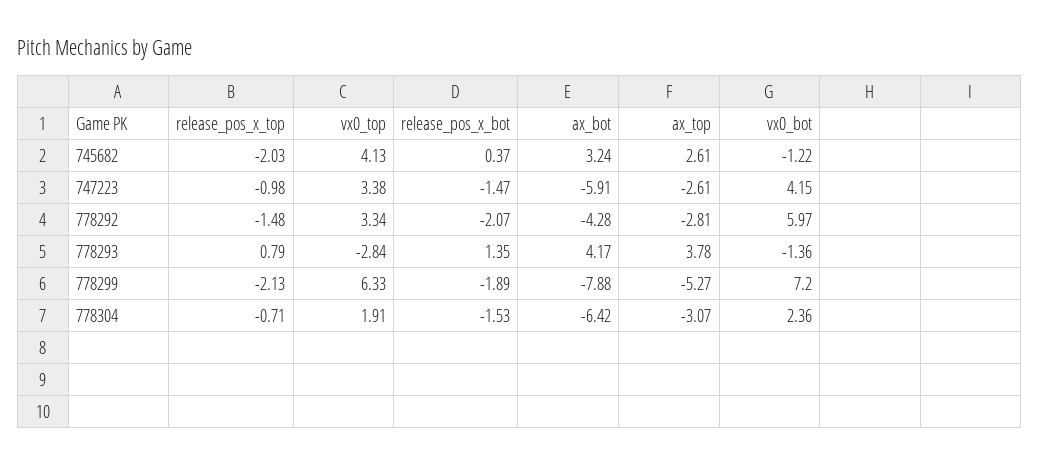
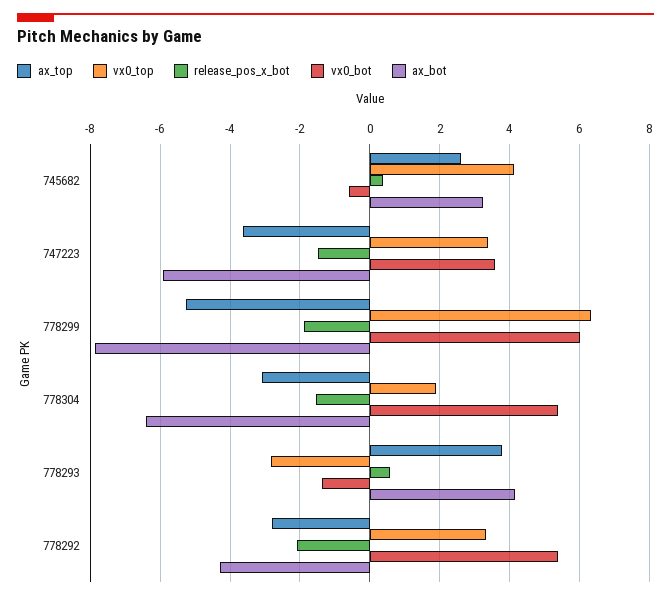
release_pos_x_top, 745682: -2.03 -> none
vx0_bot, 745682: -1.22 -> -0.6
release_pos_x_top, 747223: -0.98 -> none
ax_top, 747223: -2.61 -> -3.6
vx0_bot, 747223: 4.15 -> 3.6
release_pos_x_top, 778292: -1.48 -> none
vx0_bot, 778292: 5.97 -> 5.4
release_pos_x_top, 778293: 0.79 -> none
release_pos_x_bot, 778293: 1.35 -> 0.6
release_pos_x_top, 778299: -2.13 -> none
vx0_bot, 778299: 7.2 -> 6
release_pos_x_top, 778304: -0.71 -> none
vx0_bot, 778304: 2.36 -> 5.4

